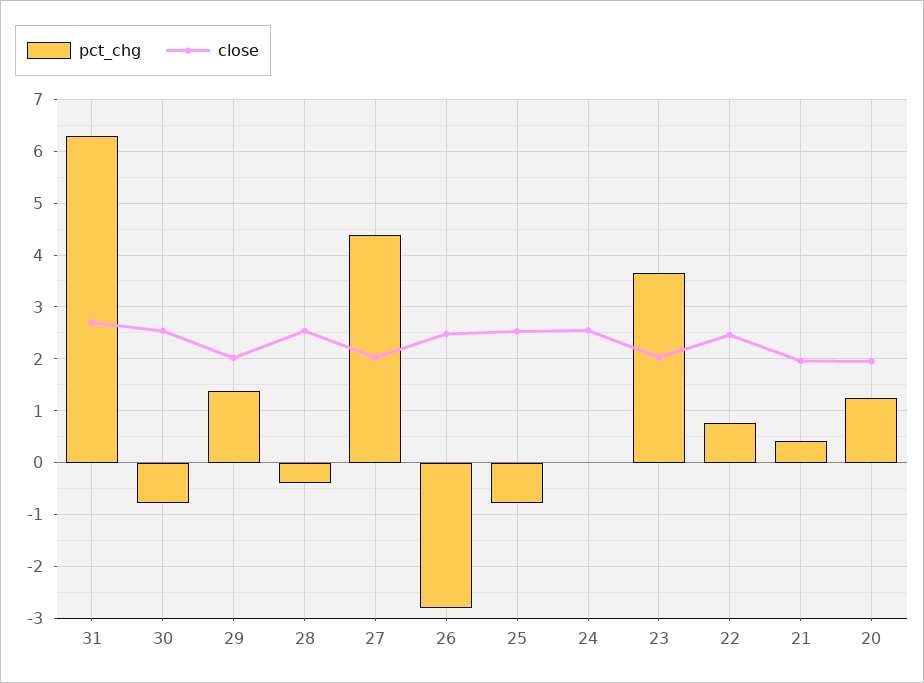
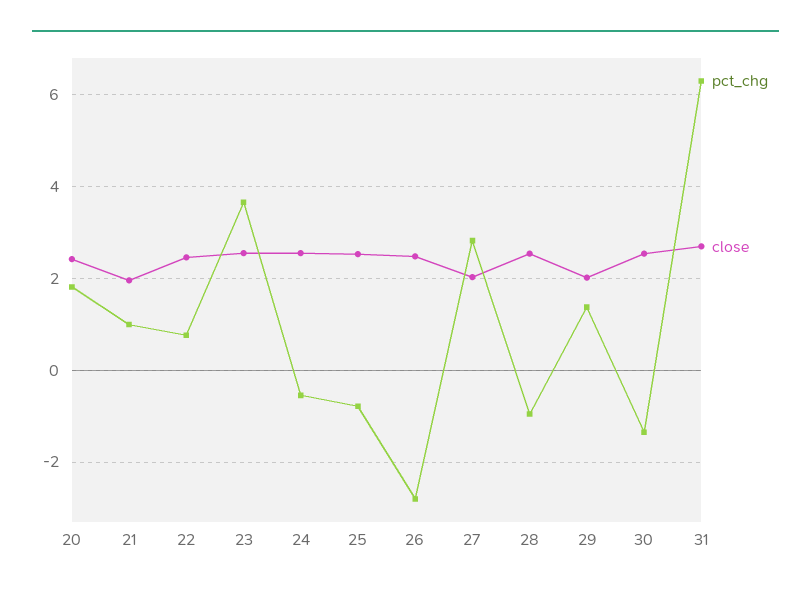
pct_chg, 30: -0.8 -> -1.4
pct_chg, 28: -0.4 -> -1
pct_chg, 27: 4.4 -> 2.8
pct_chg, 24: 0 -> -0.6
close, 23: 2 -> 2.6
pct_chg, 21: 0.4 -> 1
pct_chg, 20: 1.2 -> 1.8
close, 20: 2 -> 2.4

